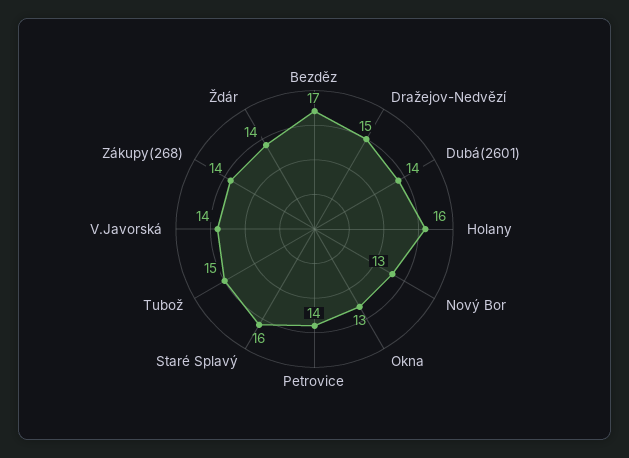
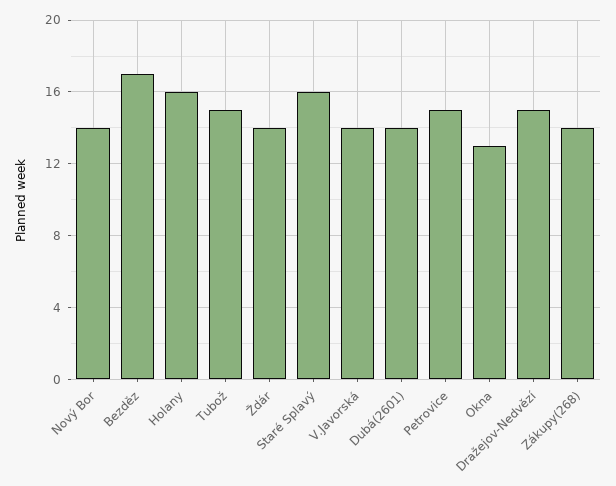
Nový Bor: 13 -> 14
Petrovice: 14 -> 15

